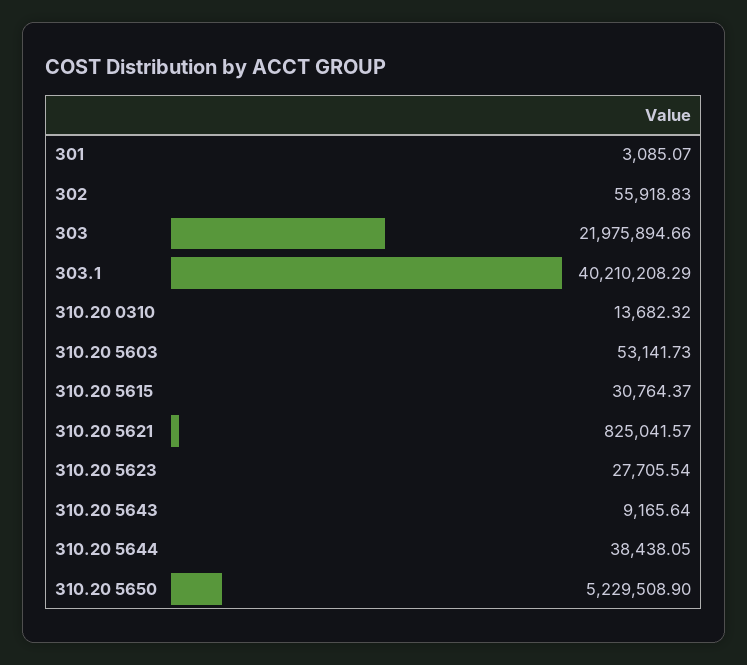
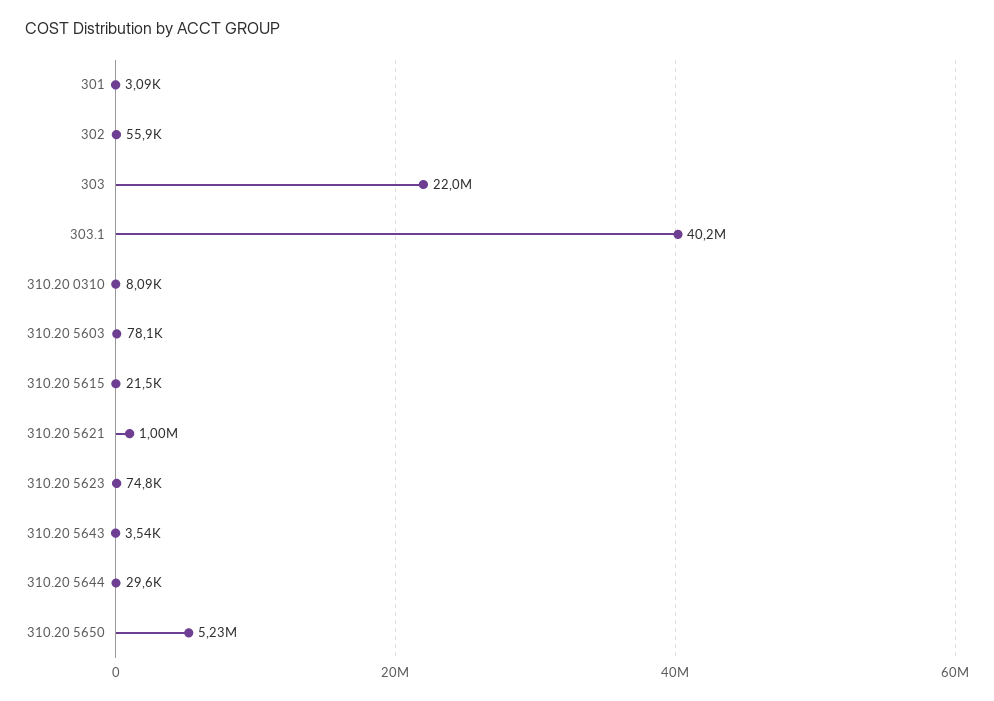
310.20 0310: 13682.32 -> 8090
310.20 5603: 53141.73 -> 78100
310.20 5615: 30764.37 -> 21500
310.20 5621: 825041.57 -> 1000000
310.20 5623: 27705.54 -> 74800
310.20 5643: 9165.64 -> 3540
310.20 5644: 38438.05 -> 29600

